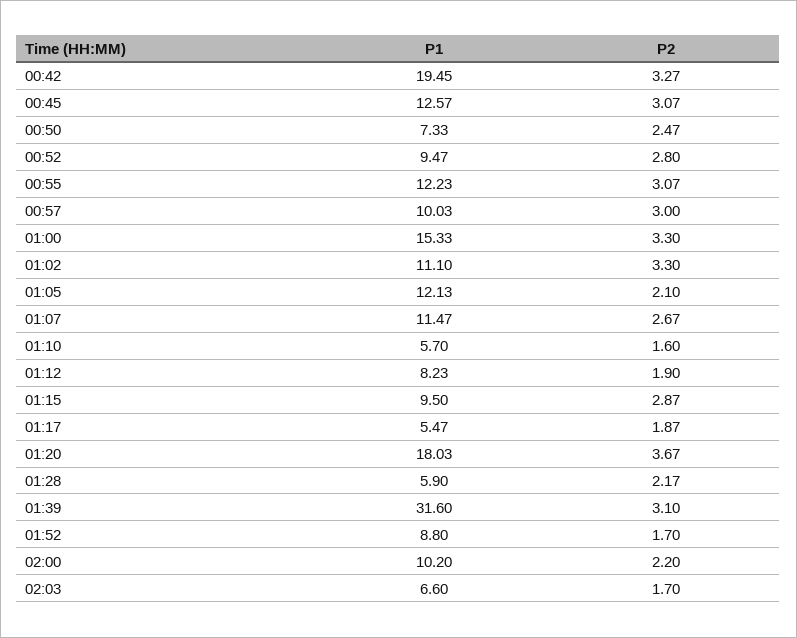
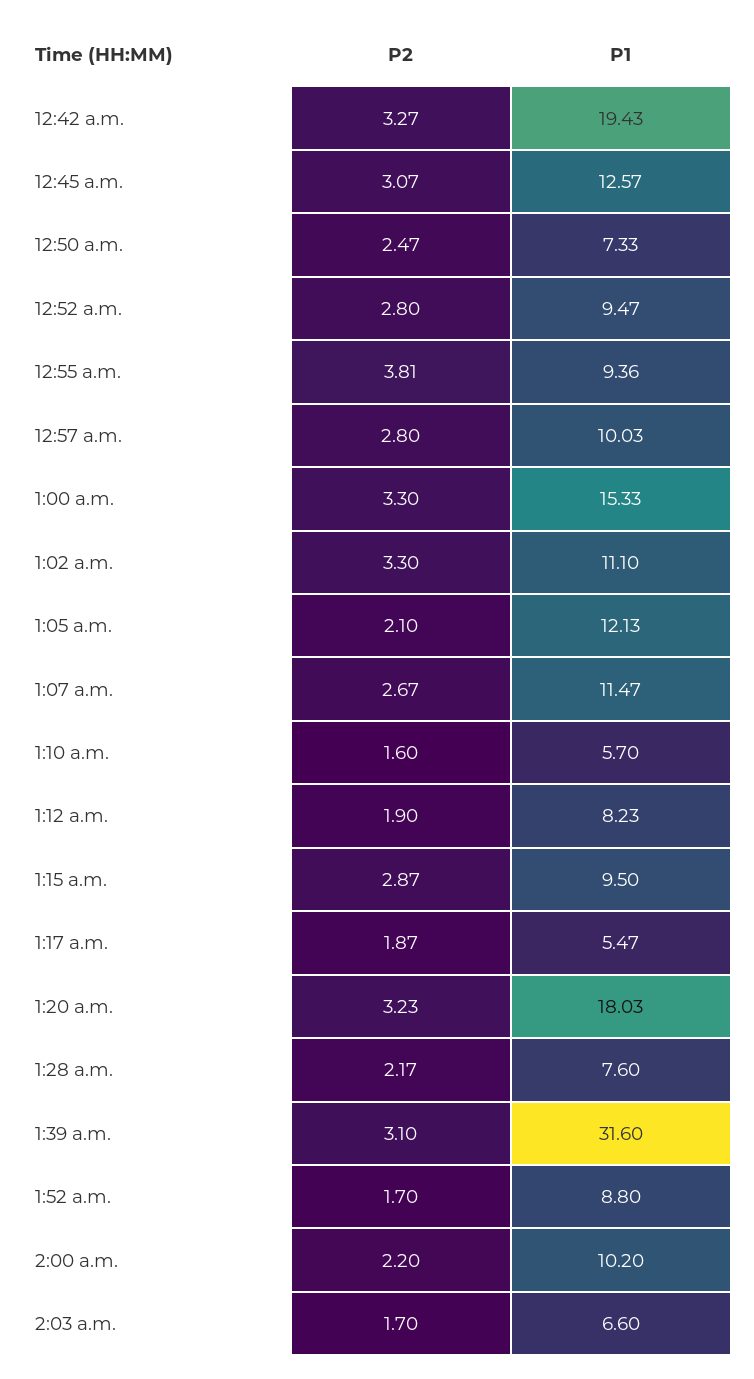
P1, 00:42: 19.45 -> 19.43
P1, 00:55: 12.23 -> 9.36
P2, 00:55: 3.07 -> 3.81
P2, 00:57: 3 -> 2.8
P2, 01:20: 3.67 -> 3.23
P1, 01:28: 5.9 -> 7.6

